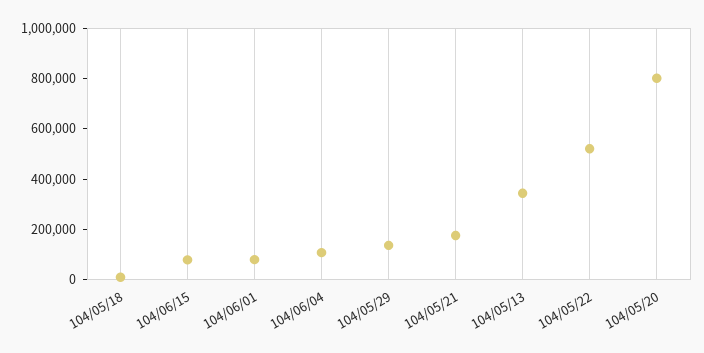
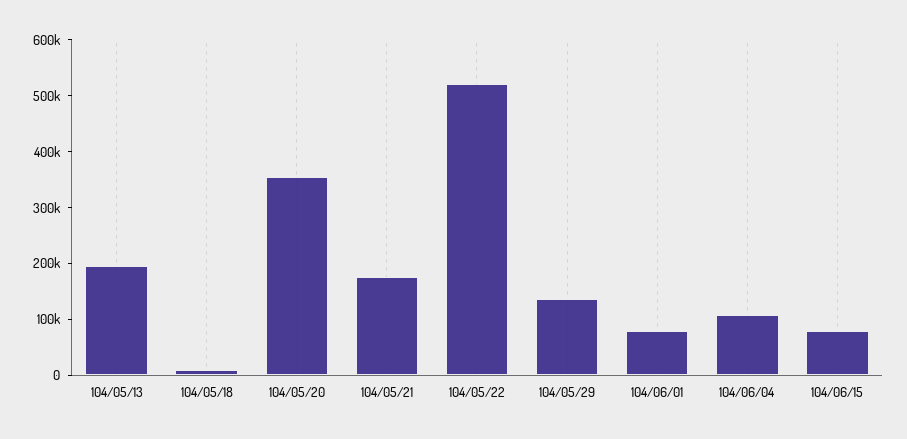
104/05/13: 350000 -> 200000
104/05/20: 800000 -> 360000

